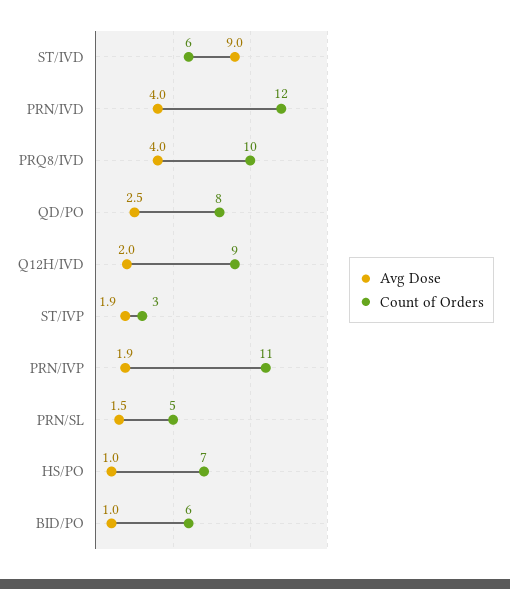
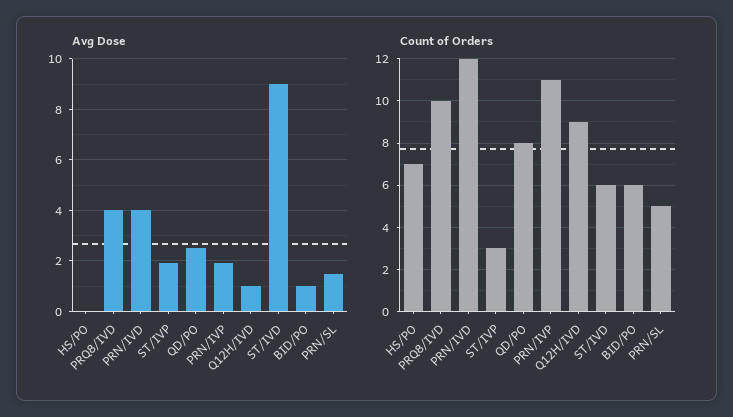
Avg Dose, Q12H/IVD: 2 -> 1
Avg Dose, HS/PO: 1 -> 0

